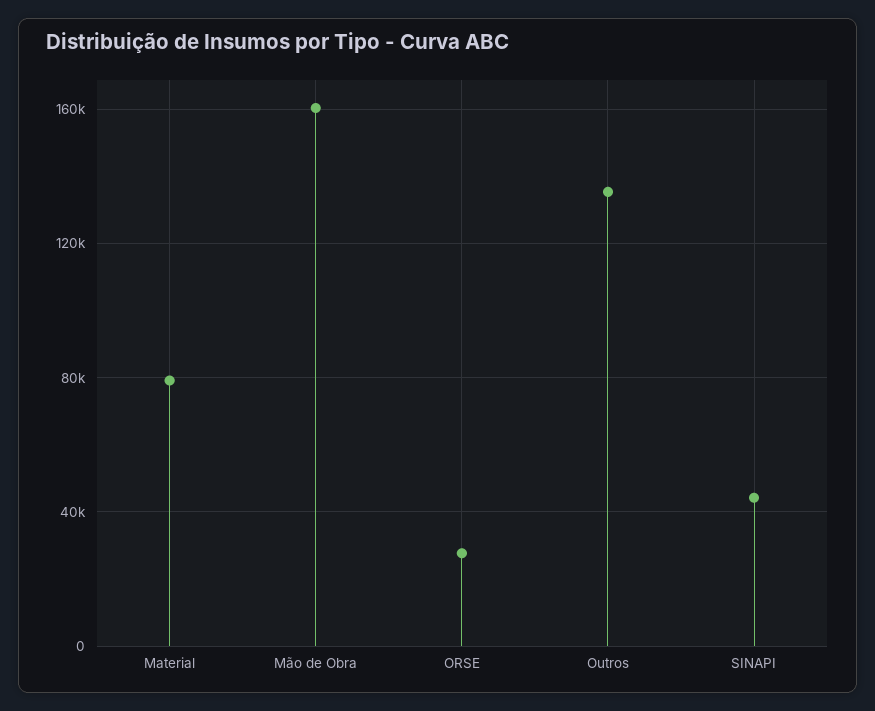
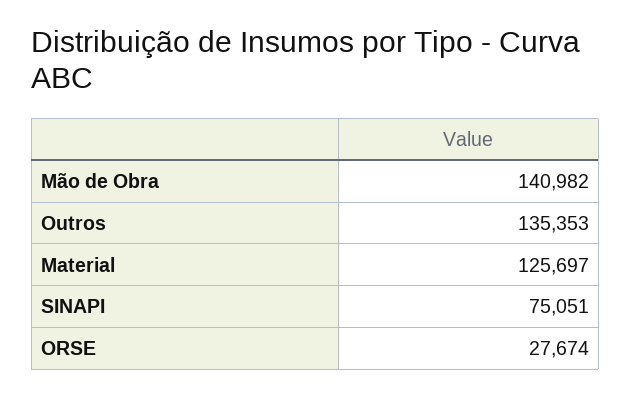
Material: 80000 -> 125697
Mão de Obra: 160000 -> 140982
SINAPI: 45000 -> 75051

